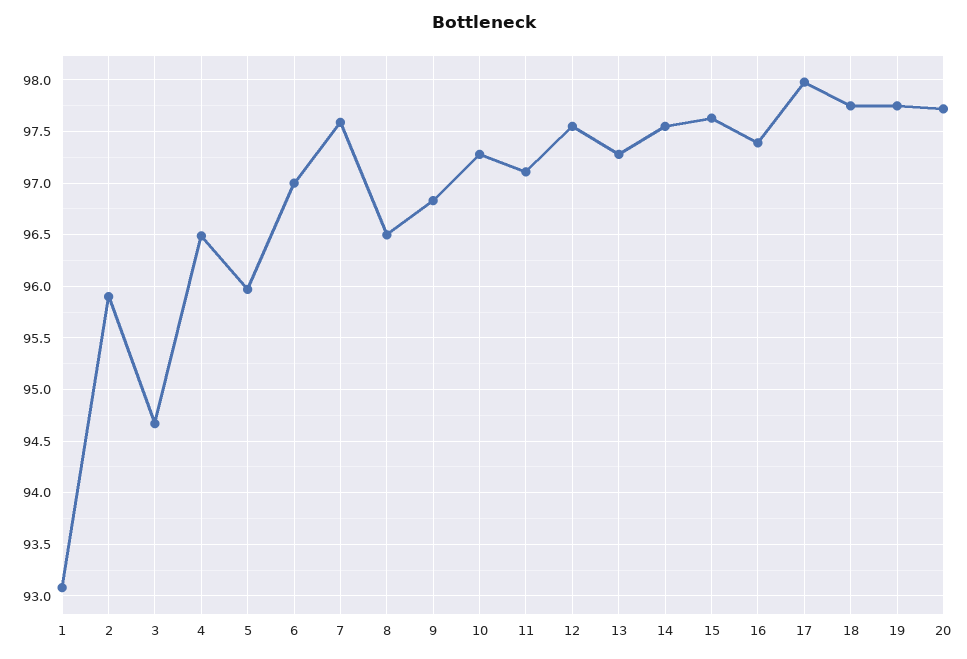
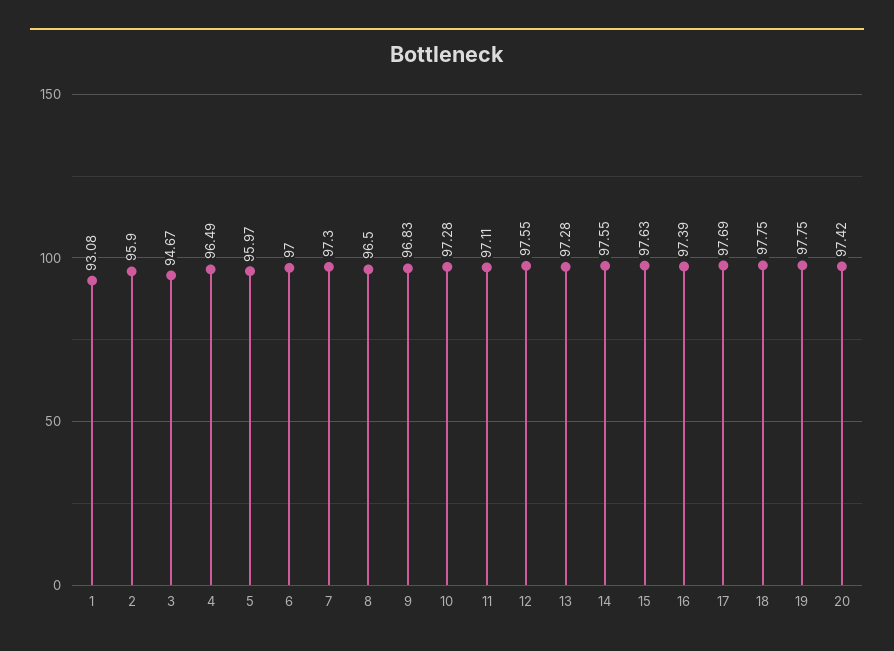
7: 97.6 -> 97.3
17: 98 -> 97.69
20: 97.7 -> 97.42

